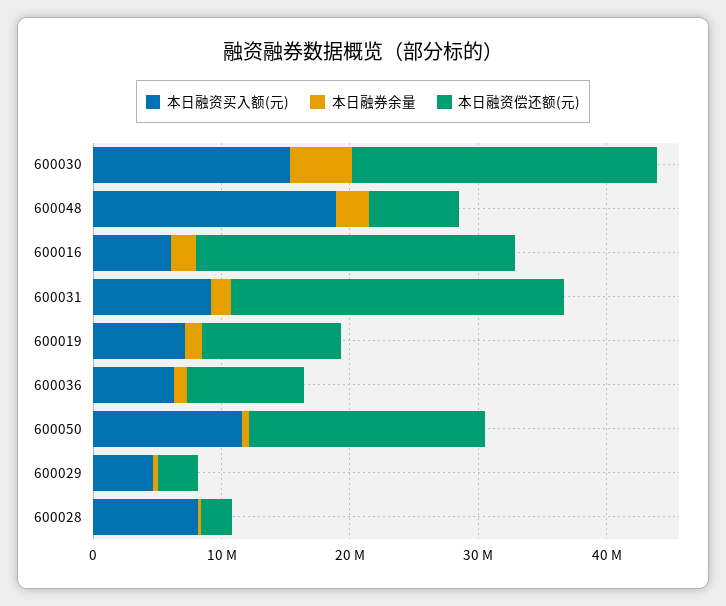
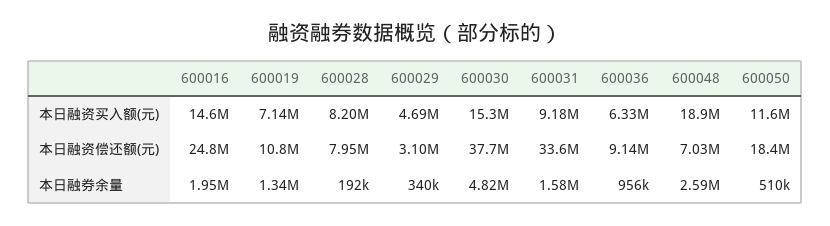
本日融资偿还额(元), 600030: 24000000 -> 37700000
本日融资买入额(元), 600016: 6000000 -> 14600000
本日融资偿还额(元), 600031: 26000000 -> 33600000
本日融资偿还额(元), 600028: 2000000 -> 7950000

